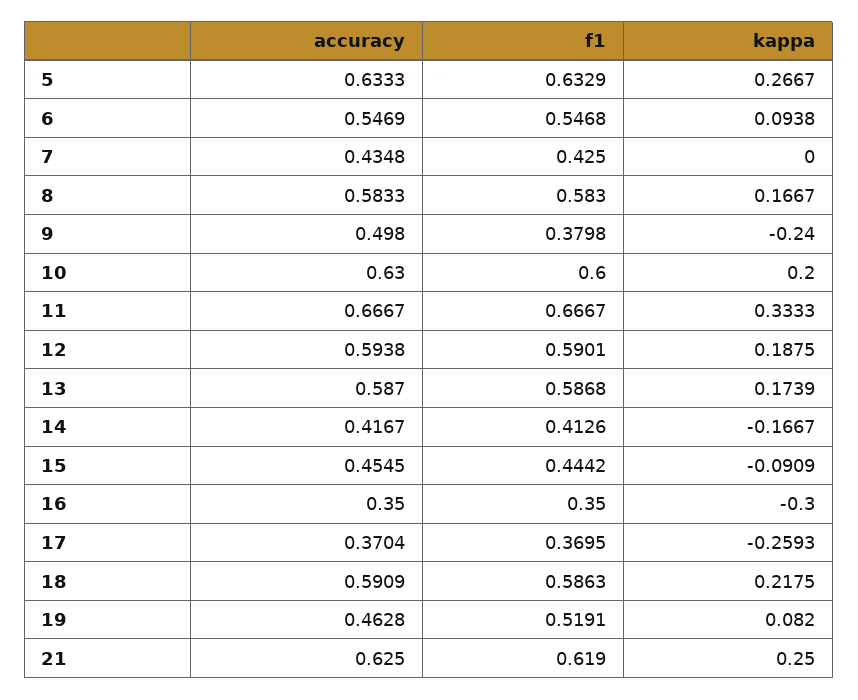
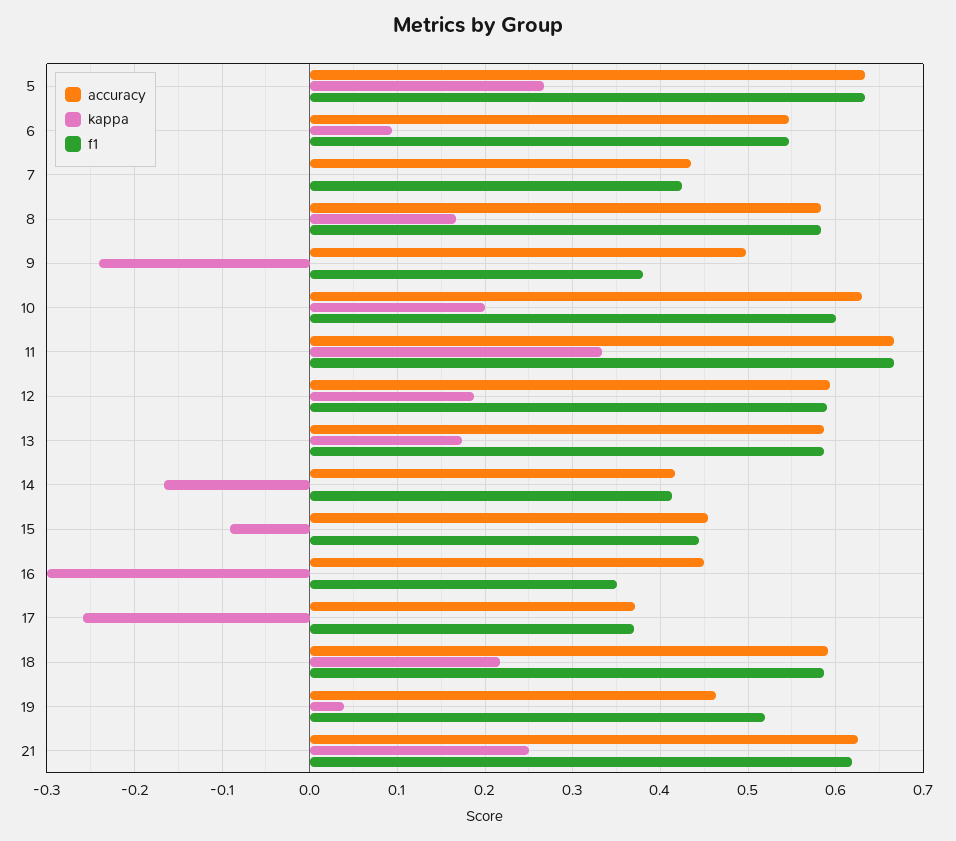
accuracy, 16: 0.35 -> 0.45
kappa, 19: 0.082 -> 0.04

